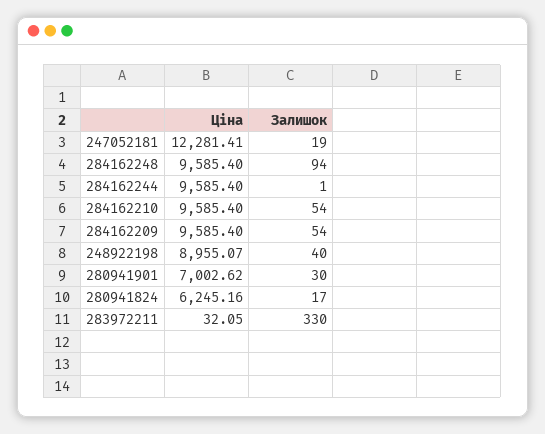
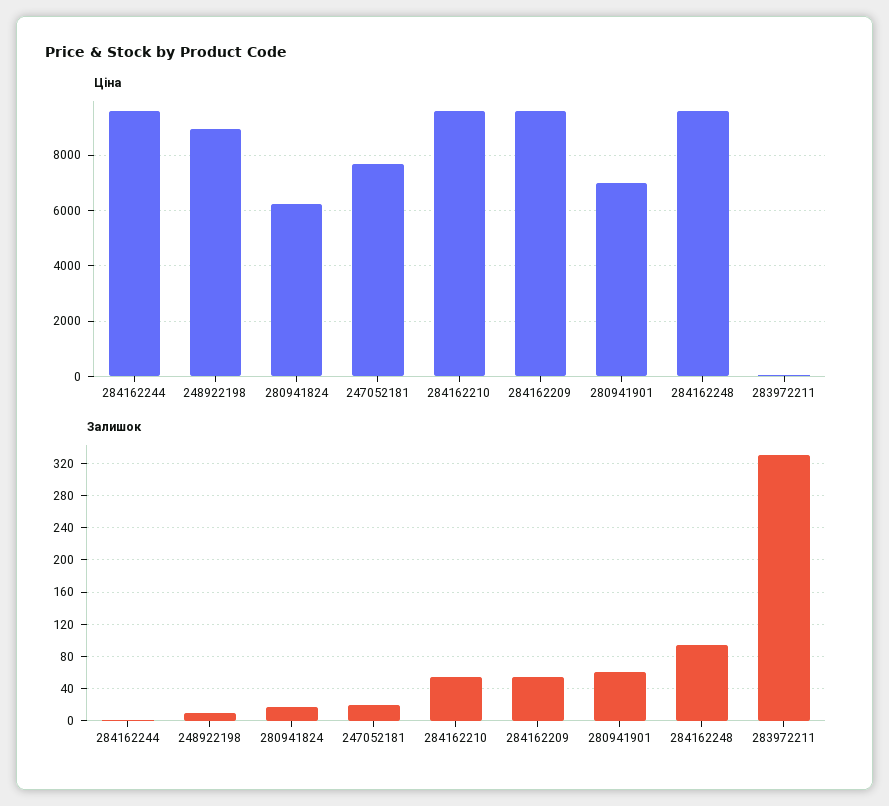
Ціна, 247052181: 12281.41 -> 7750
Залишок, 248922198: 40 -> 10
Залишок, 280941901: 30 -> 60

